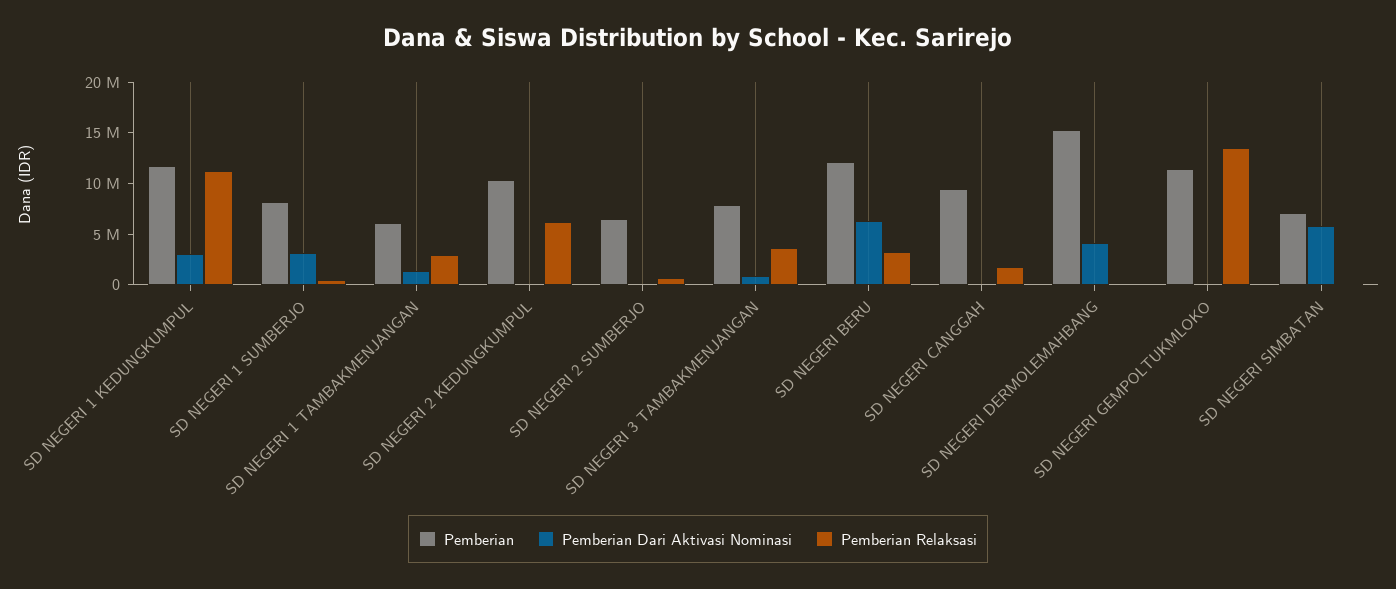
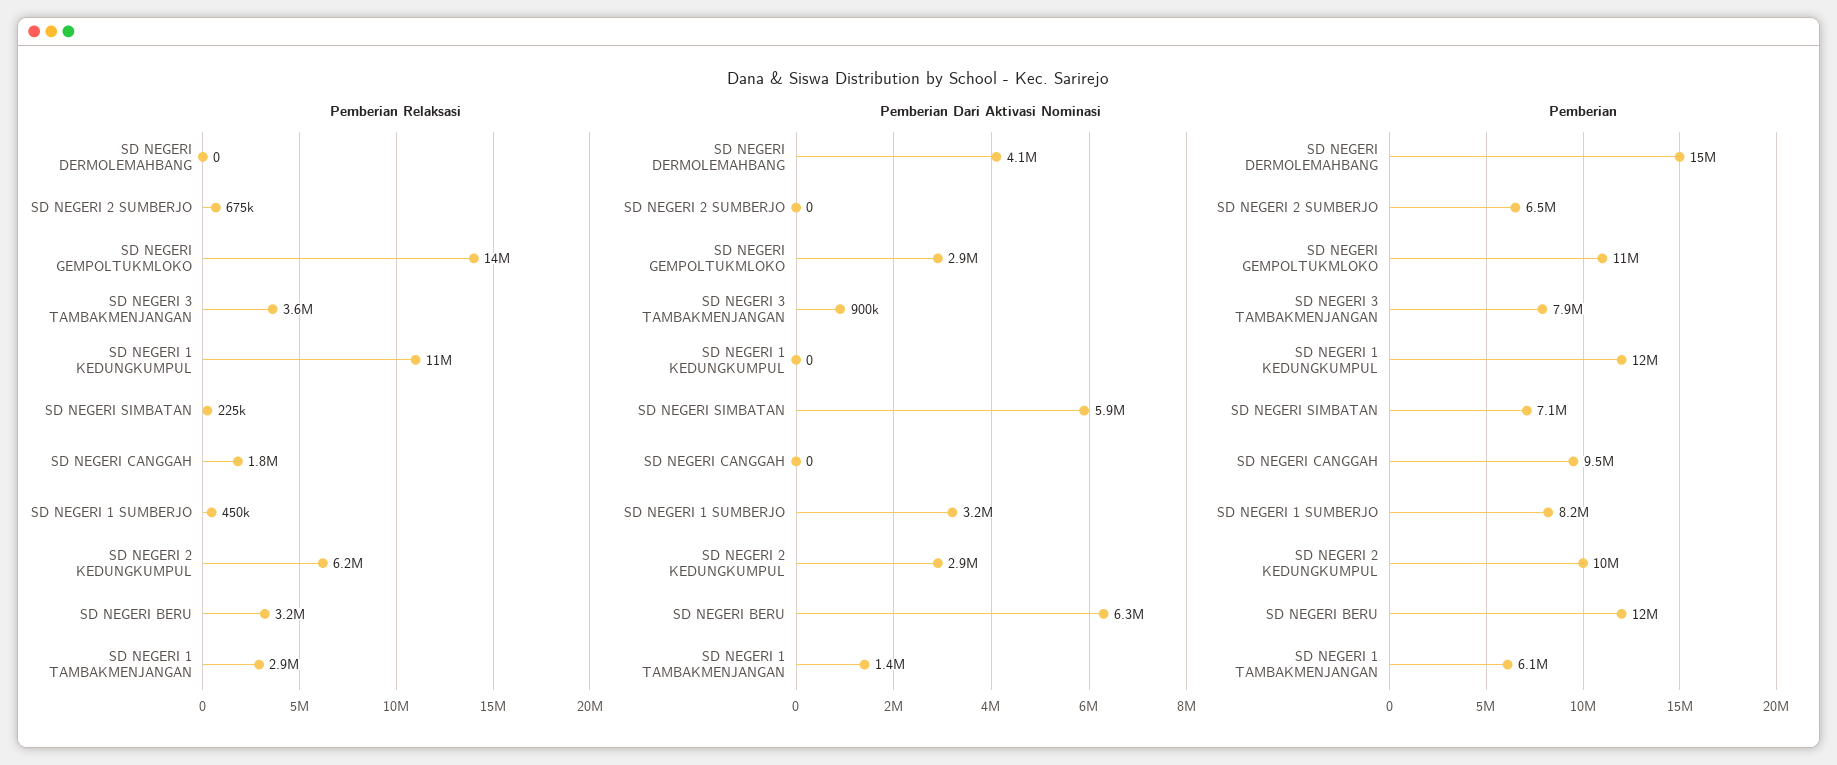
Pemberian Dari Aktivasi Nominasi, SD NEGERI 1 KEDUNGKUMPUL: 3000000 -> 0
Pemberian Dari Aktivasi Nominasi, SD NEGERI 2 KEDUNGKUMPUL: 0 -> 2900000
Pemberian Dari Aktivasi Nominasi, SD NEGERI GEMPOLTUKMLOKO: 0 -> 2900000

